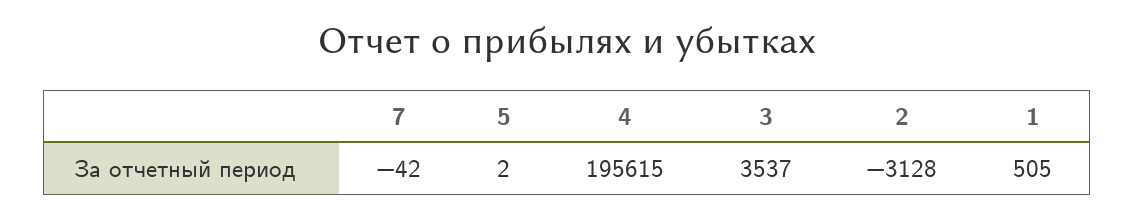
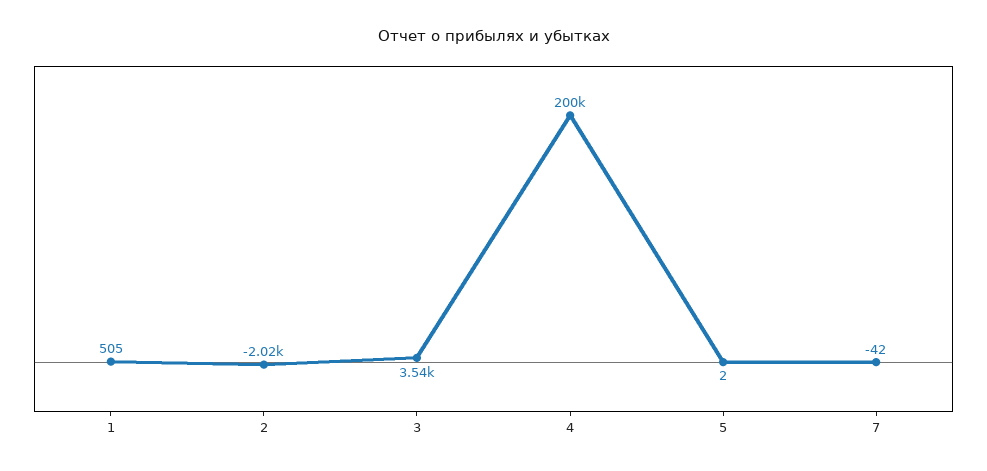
4: 195615 -> 200000
2: -3128 -> -2020

